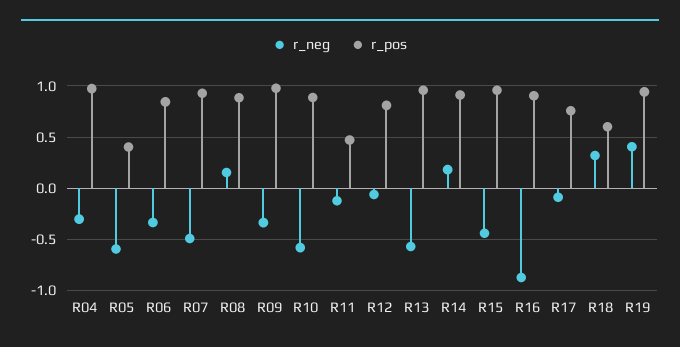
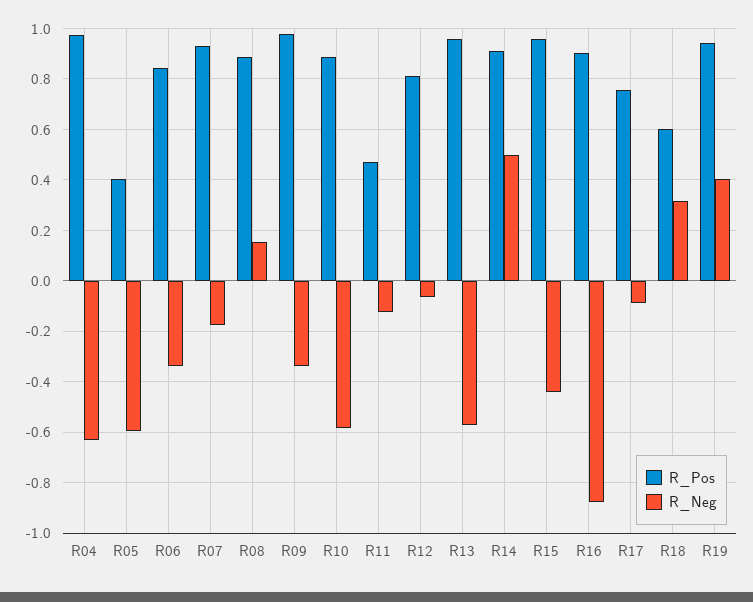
r_neg, R04: -0.3 -> -0.625
r_neg, R07: -0.5 -> -0.175
r_neg, R14: 0.2 -> 0.5

